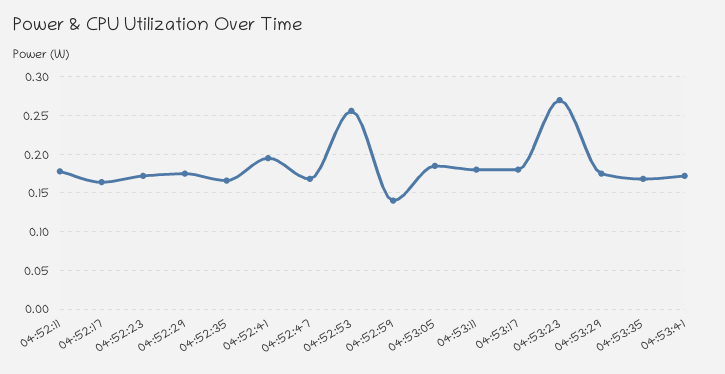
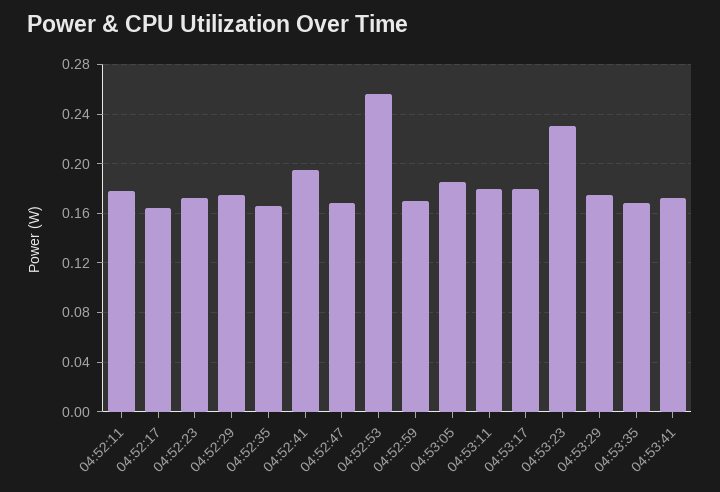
04:52:59: 0.14 -> 0.17
04:53:23: 0.27 -> 0.23

